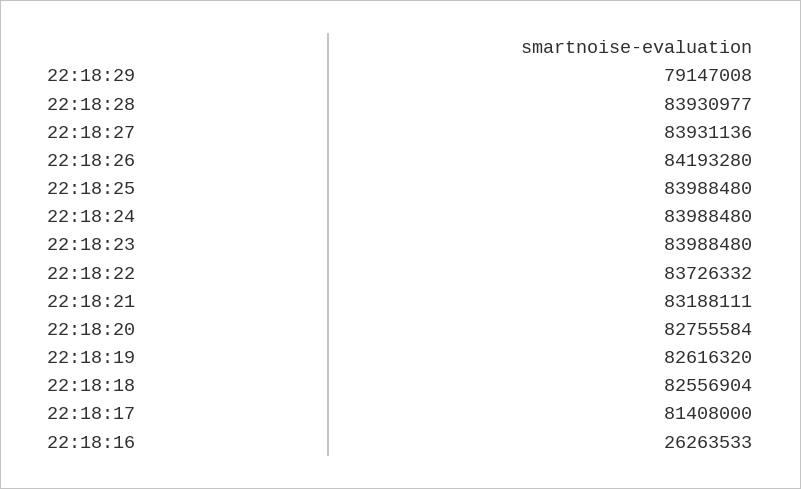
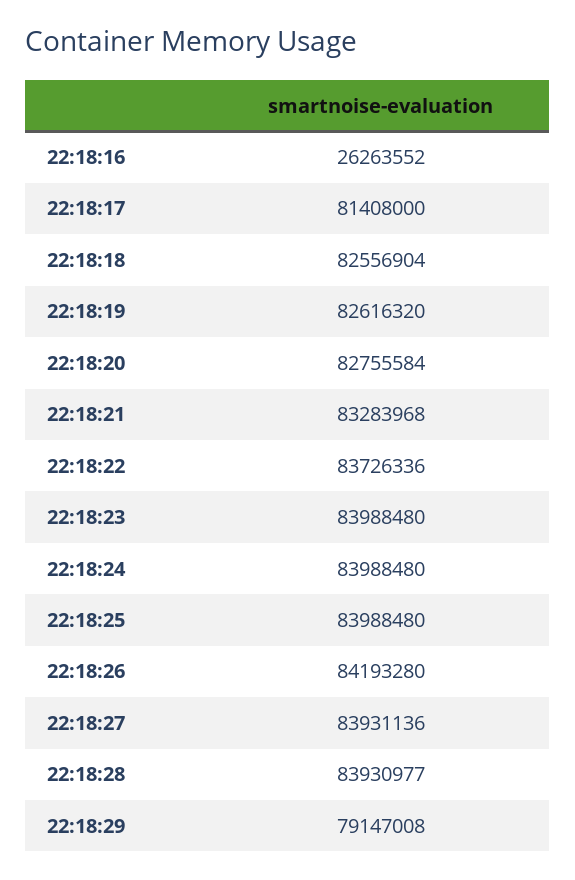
22:18:22: 83726332 -> 83726336
22:18:21: 83188111 -> 83283968
22:18:16: 26263533 -> 26263552

